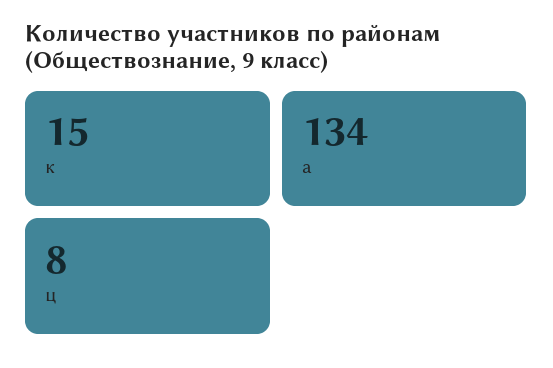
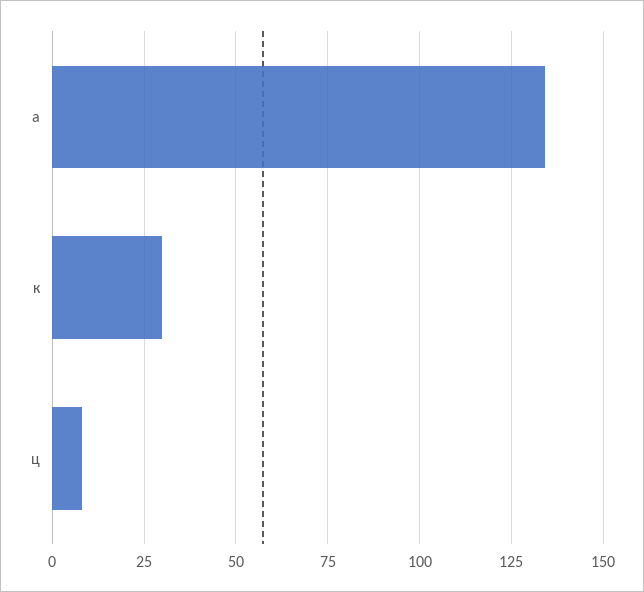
к: 15 -> 30

